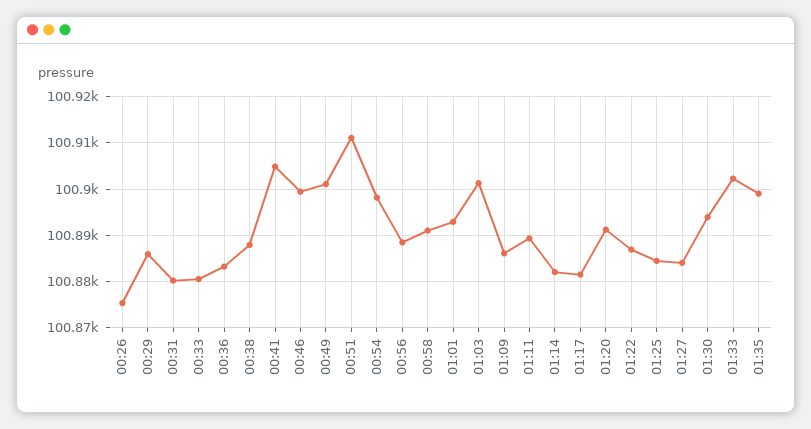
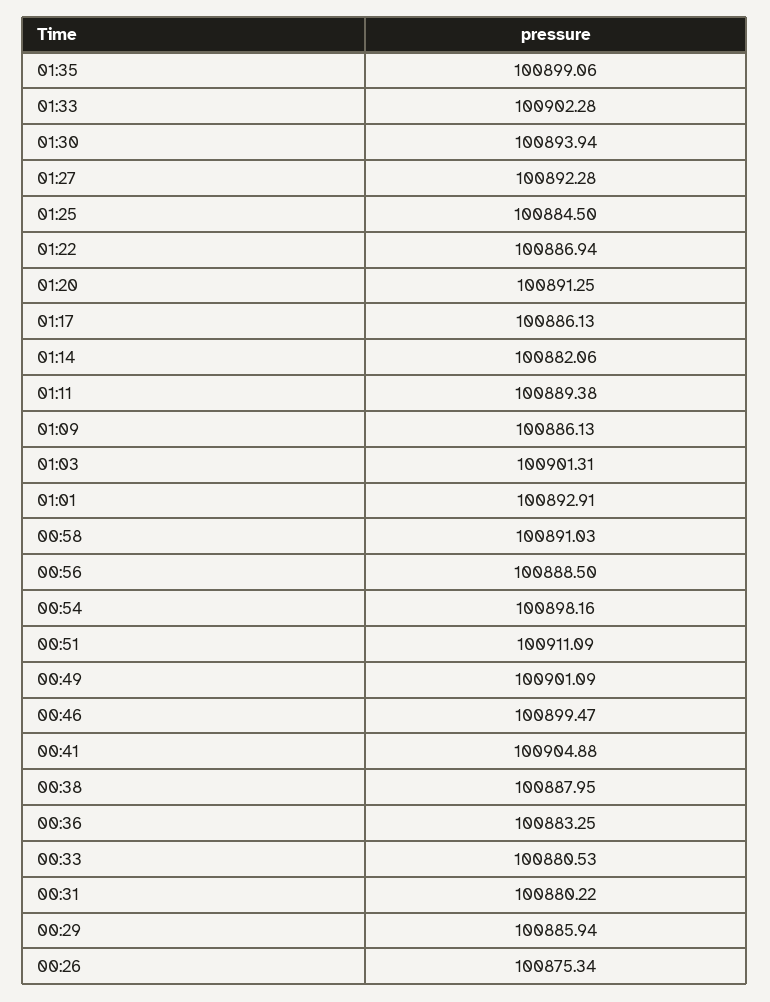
01:17: 100882 -> 100886.13
01:27: 100884 -> 100892.28

